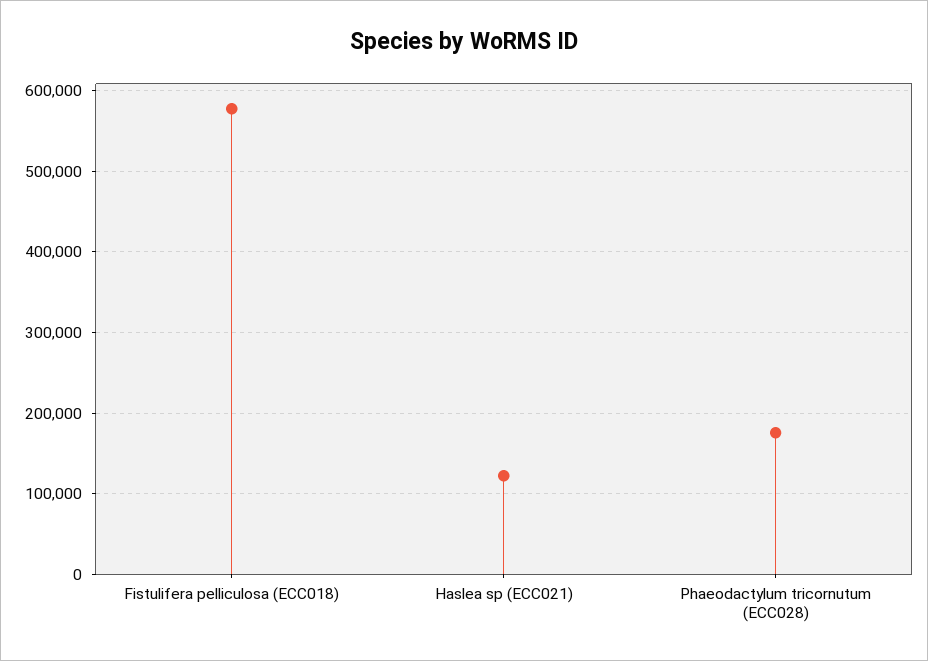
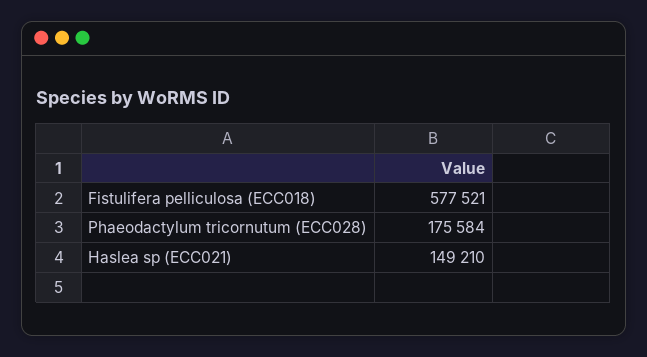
Haslea sp (ECC021): 120000 -> 149210

